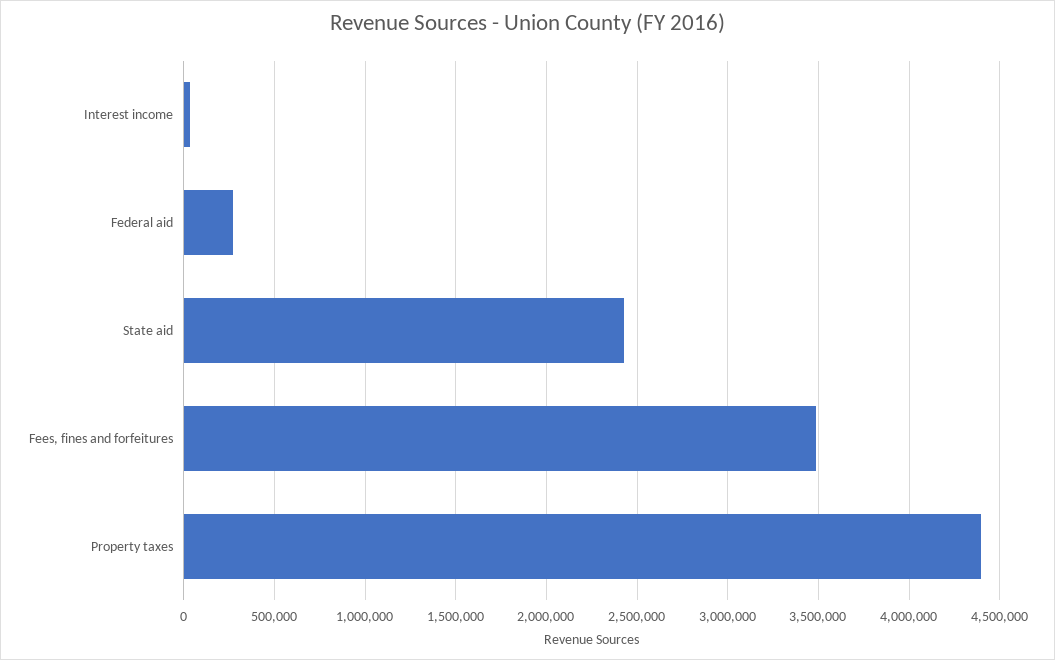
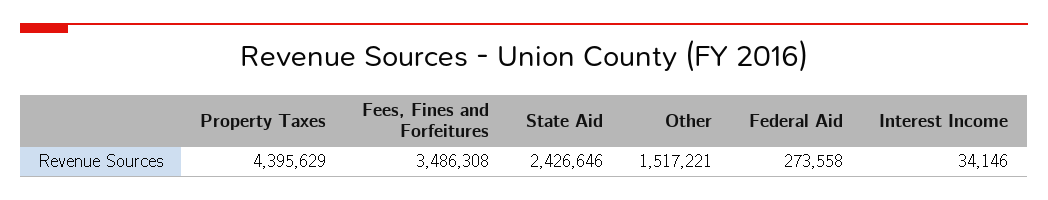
Other: none -> 1517221

